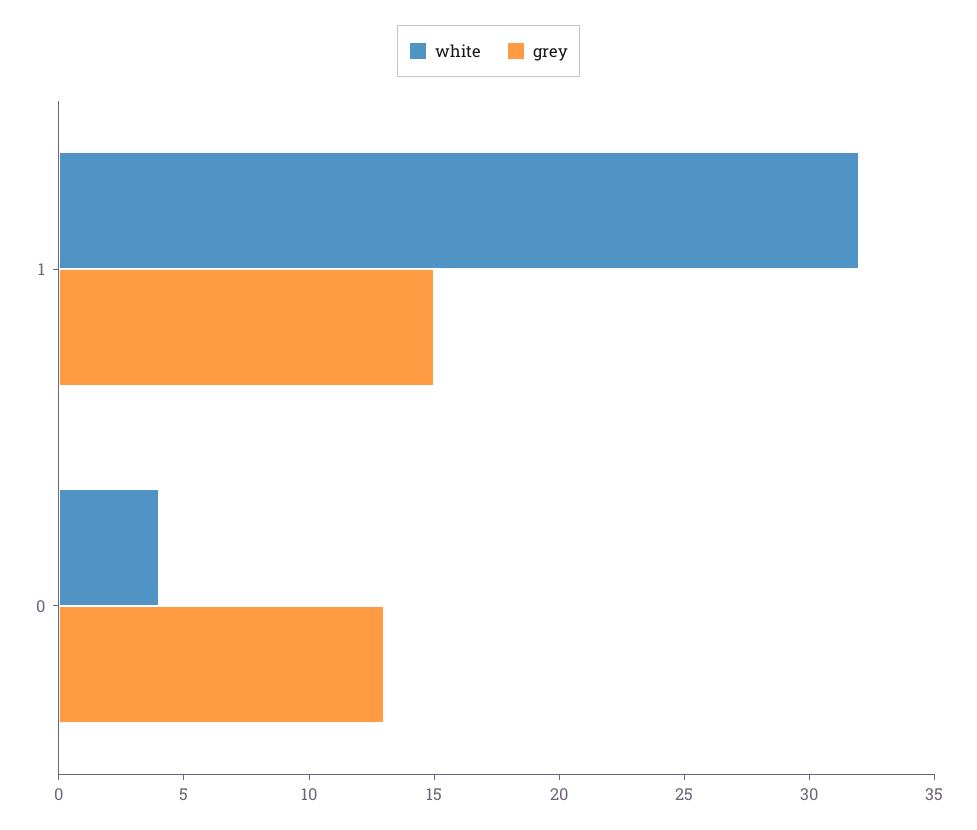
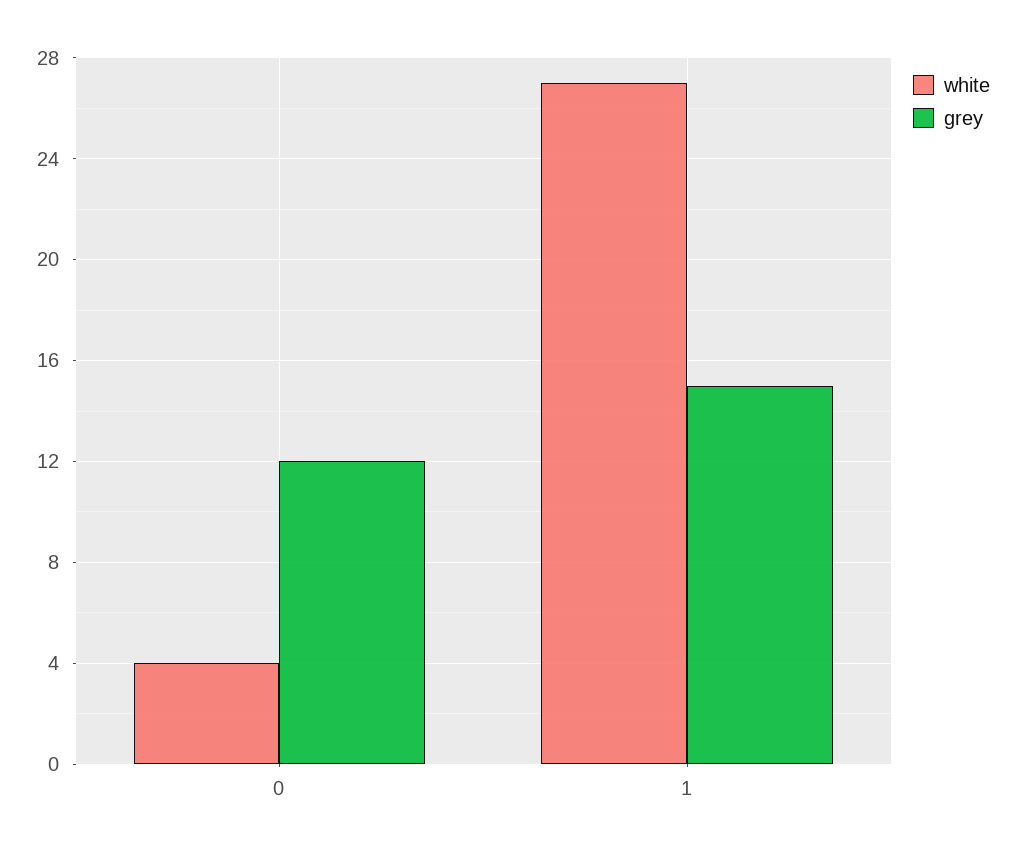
white, 1: 32 -> 27
grey, 0: 13 -> 12

